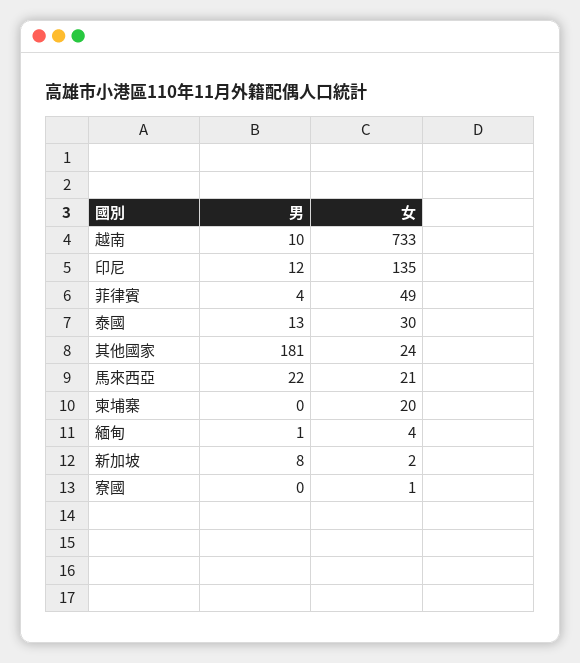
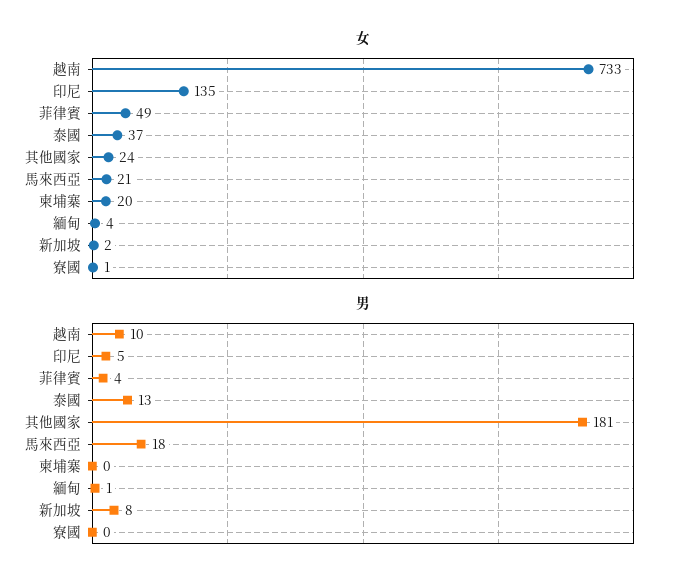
男, 印尼: 12 -> 5
女, 泰國: 30 -> 37
男, 馬來西亞: 22 -> 18

